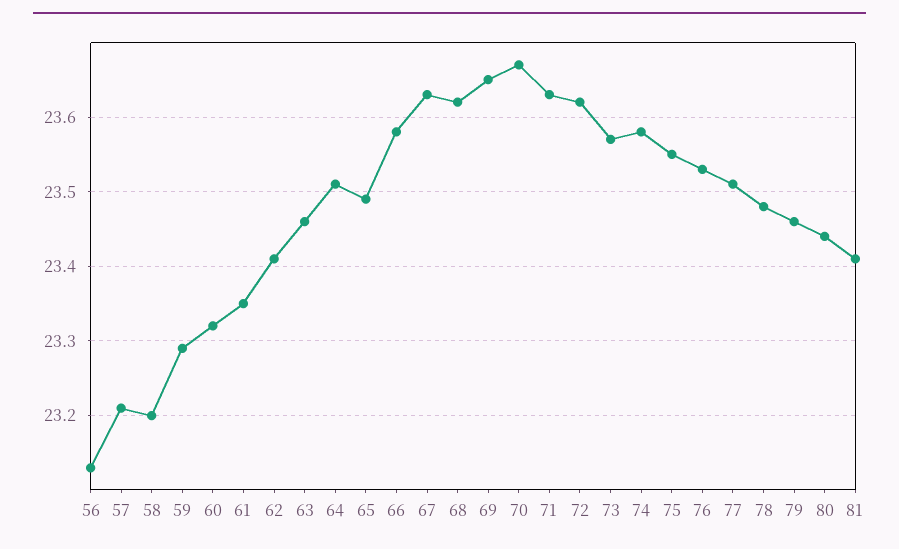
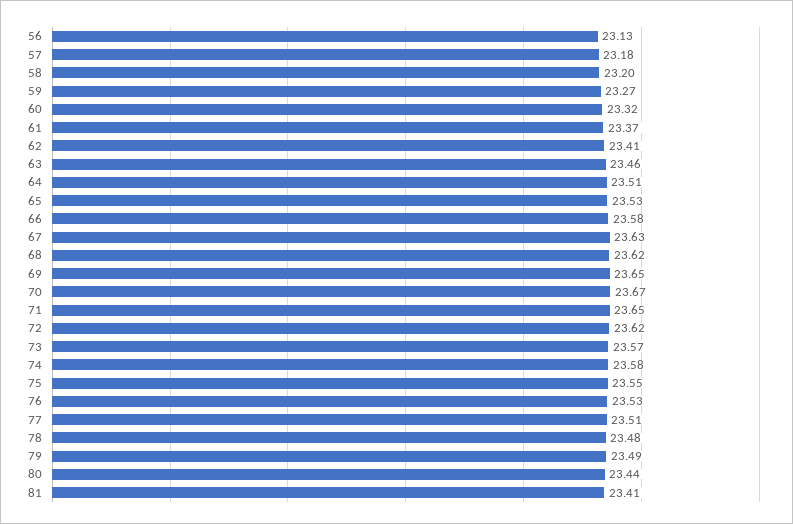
57: 23.21 -> 23.18
59: 23.29 -> 23.27
61: 23.35 -> 23.37
65: 23.49 -> 23.53
71: 23.63 -> 23.65
79: 23.46 -> 23.49

